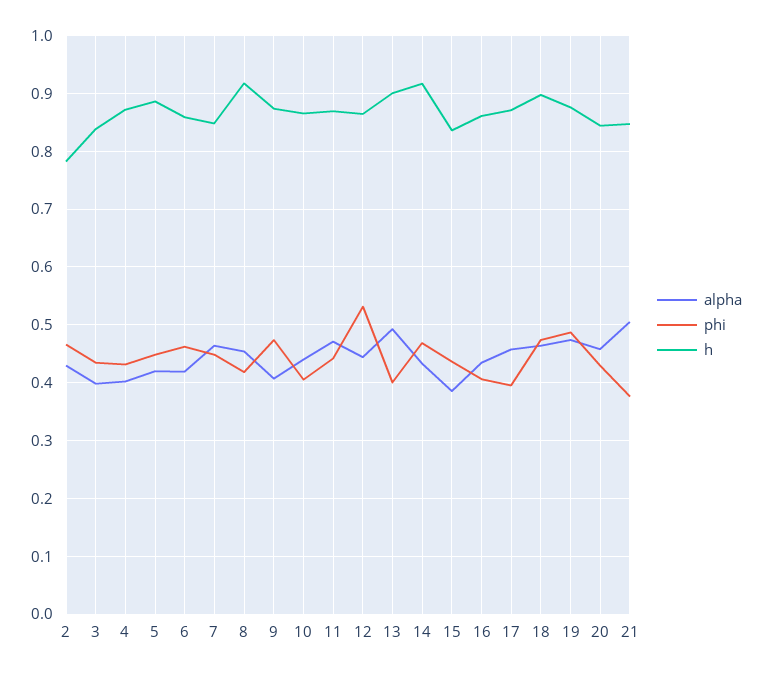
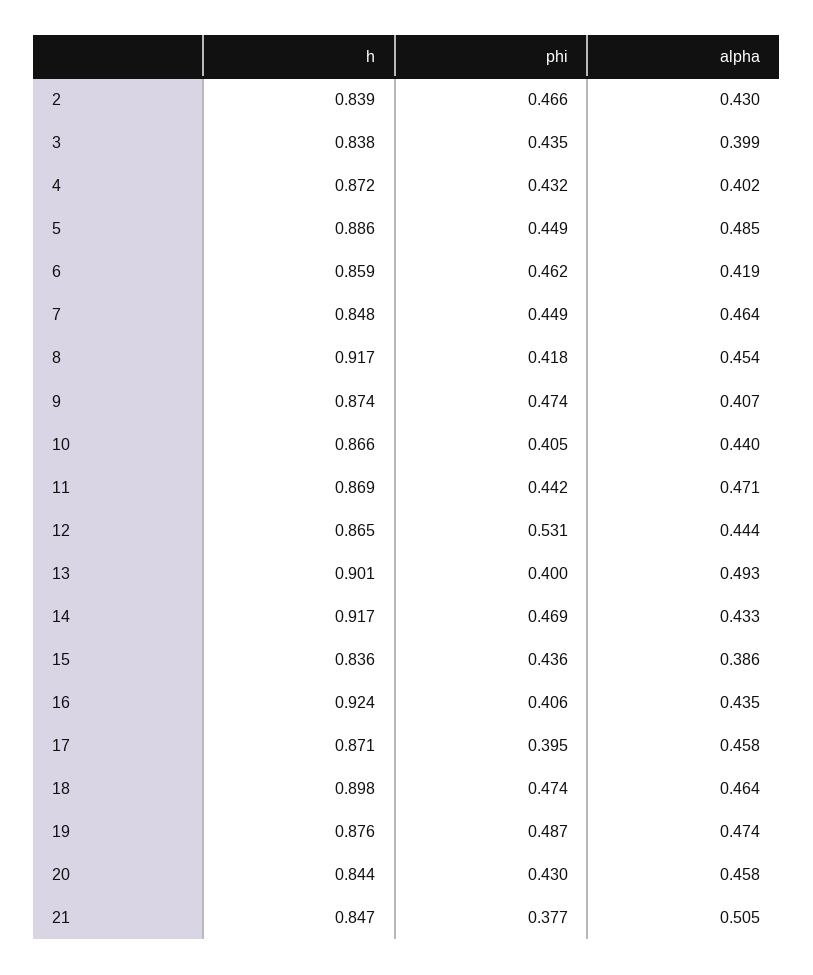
h, 2: 0.78 -> 0.839
alpha, 5: 0.42 -> 0.485
h, 16: 0.86 -> 0.924

